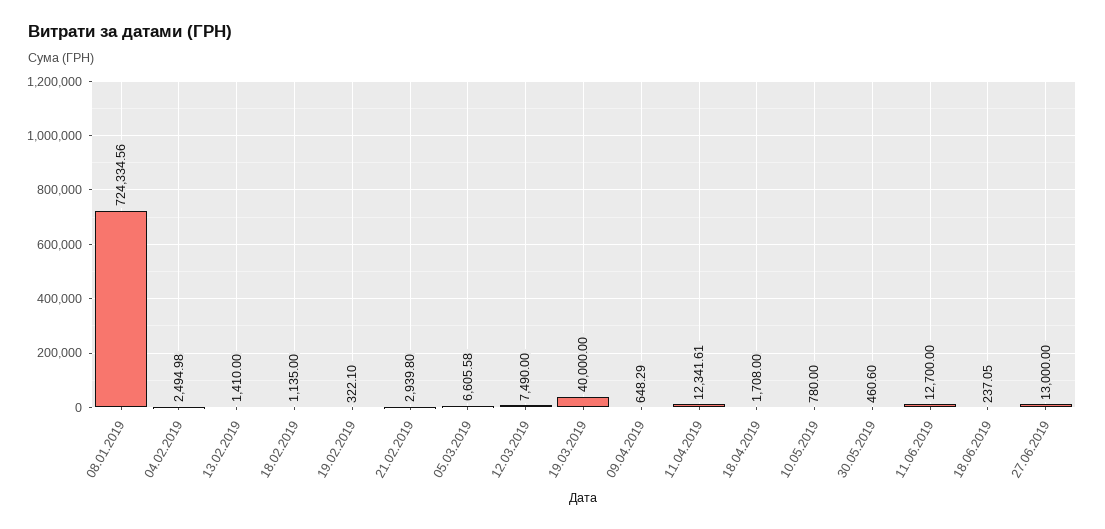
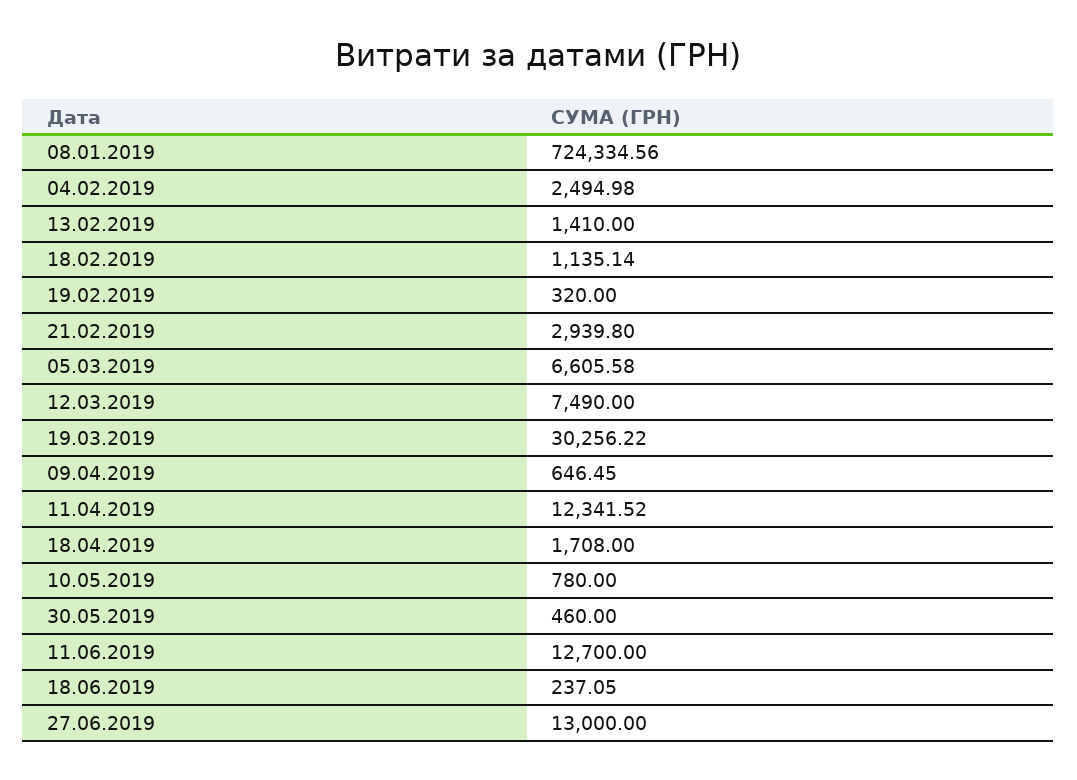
18.02.2019: 1135 -> 1135.14
19.02.2019: 322.1 -> 320
19.03.2019: 40000 -> 30256.22
09.04.2019: 648.29 -> 646.45
11.04.2019: 12341.61 -> 12341.52
30.05.2019: 460.6 -> 460

